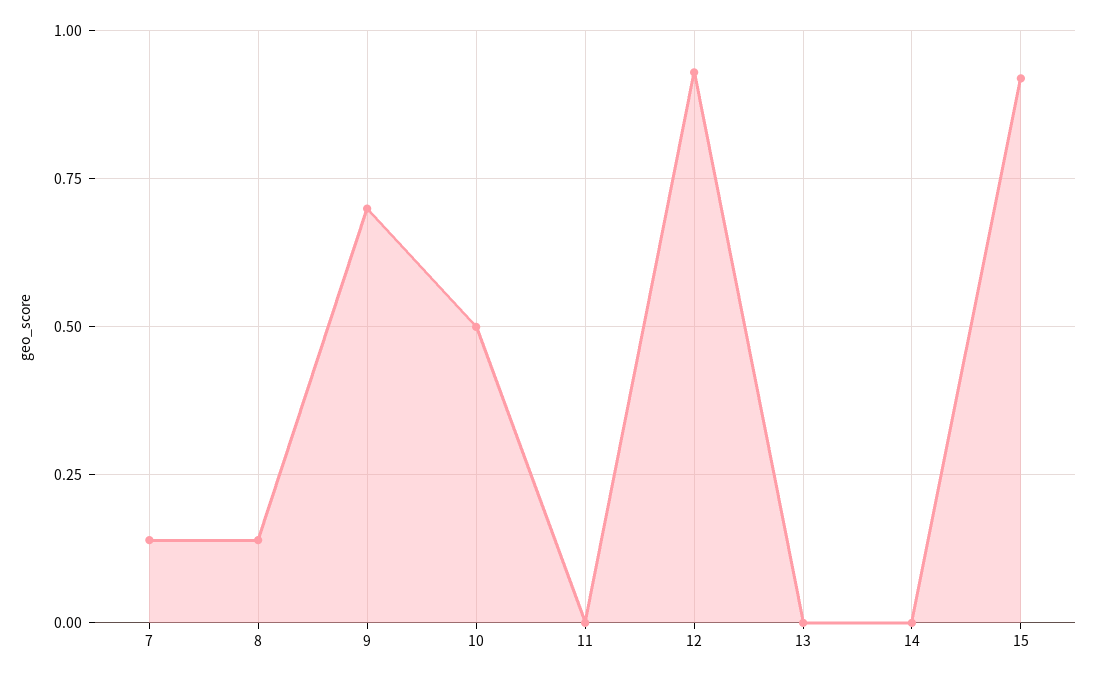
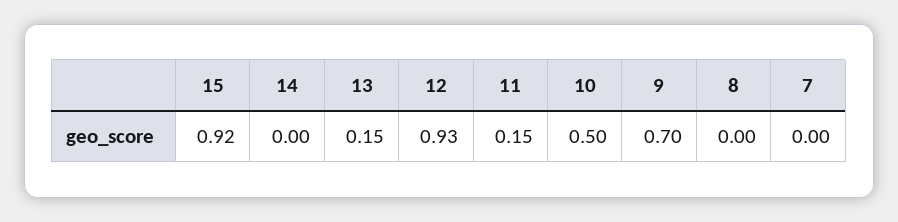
7: 0.15 -> 0
8: 0.15 -> 0
11: 0 -> 0.15
13: 0 -> 0.15

